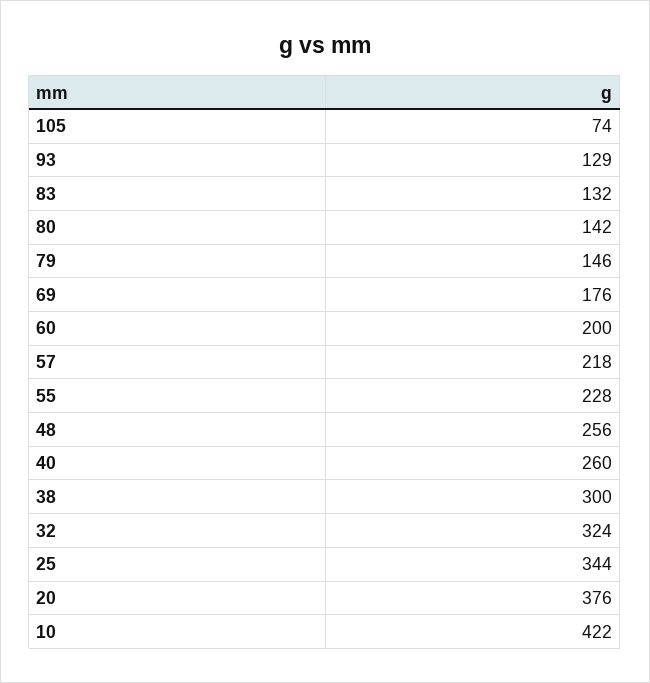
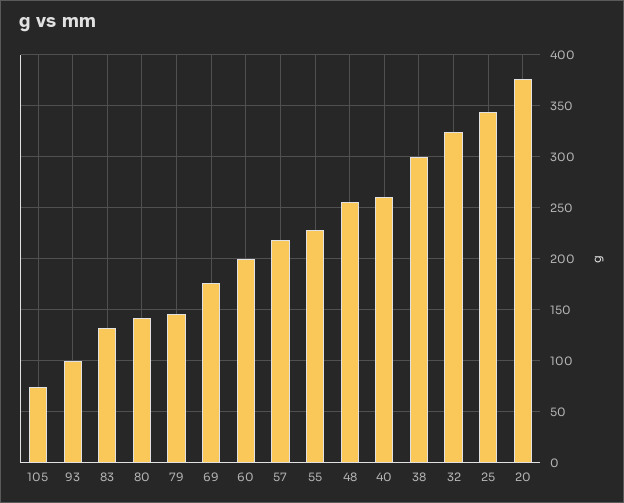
93: 129 -> 100
10: 422 -> none

